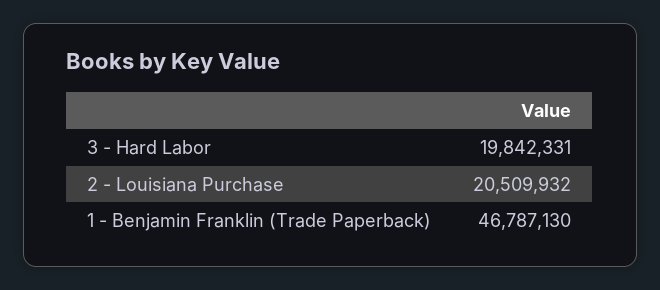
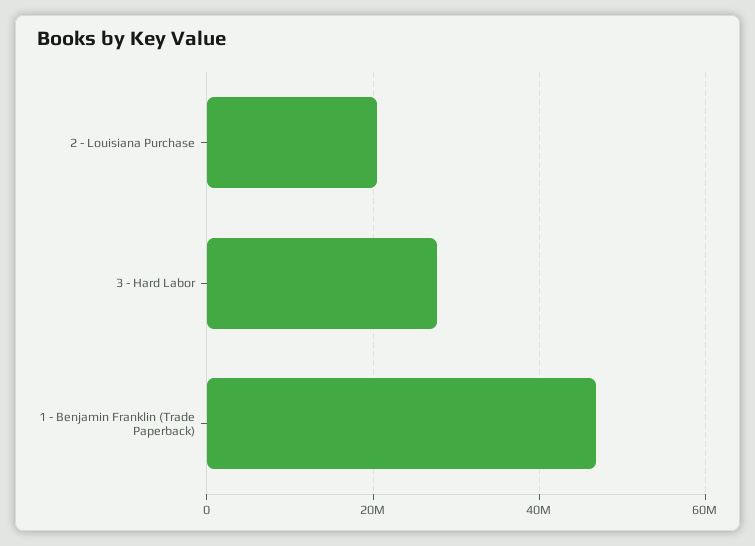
3 - Hard Labor: 19842331 -> 28000000

